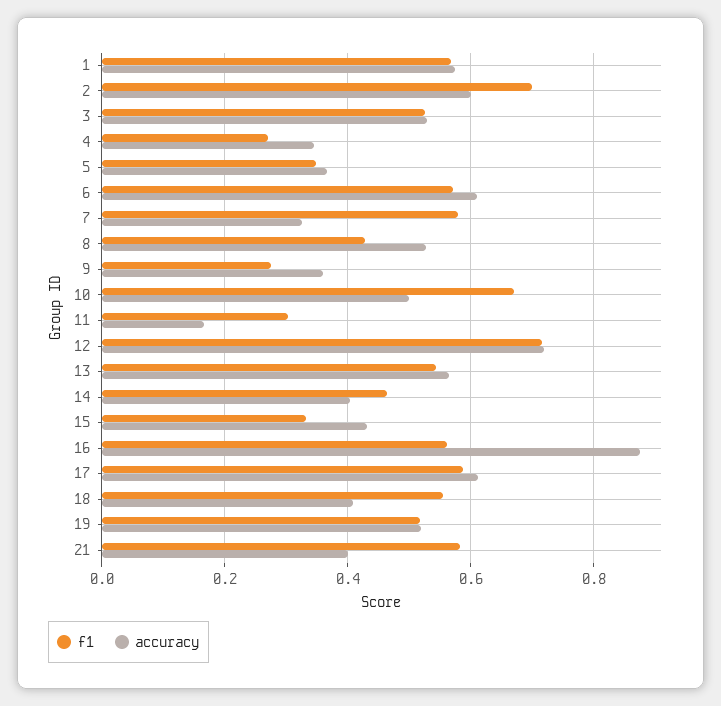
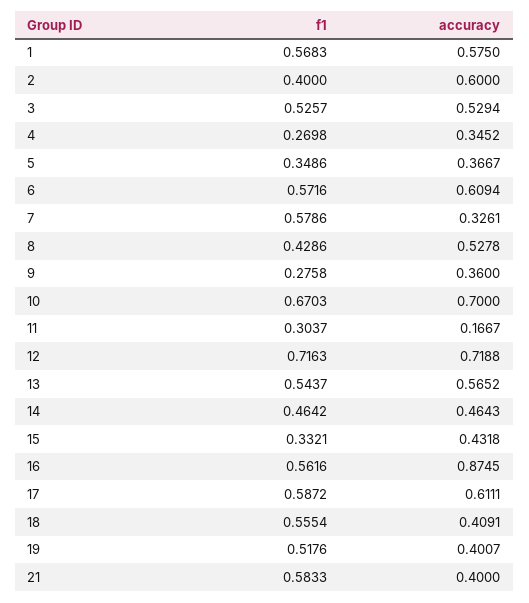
f1, 2: 0.7 -> 0.4
accuracy, 10: 0.5 -> 0.7
accuracy, 14: 0.4 -> 0.4643
accuracy, 19: 0.52 -> 0.4007

